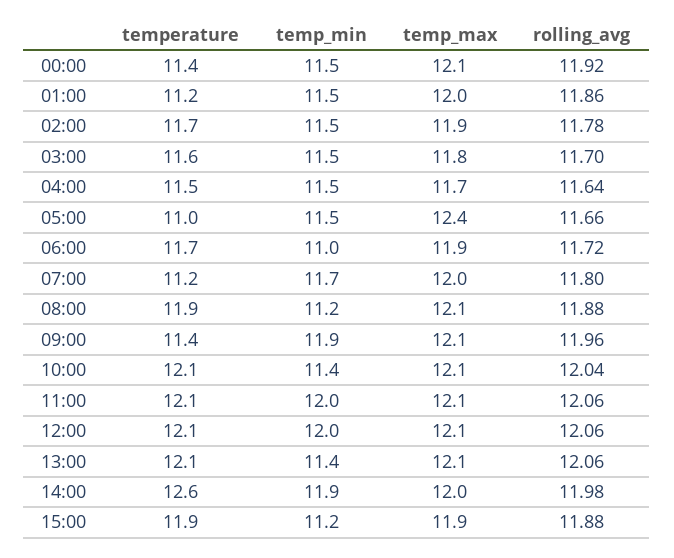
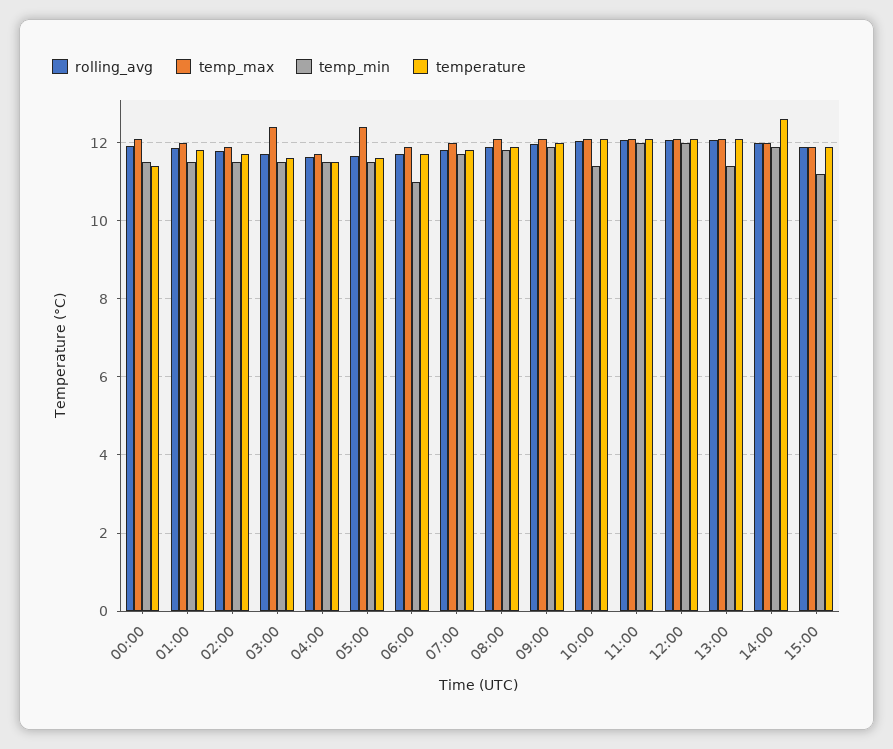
temperature, 01:00: 11.2 -> 11.8
temp_max, 03:00: 11.8 -> 12.4
temperature, 05:00: 11 -> 11.6
temperature, 07:00: 11.2 -> 11.8
temp_min, 08:00: 11.2 -> 11.8
temperature, 09:00: 11.4 -> 12

